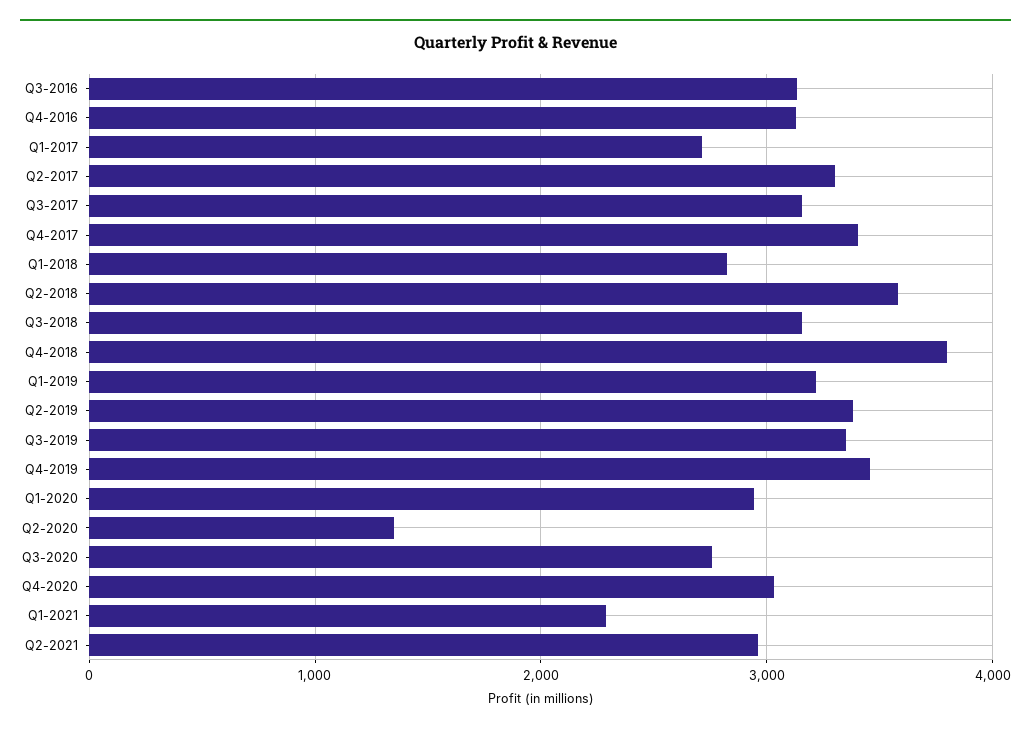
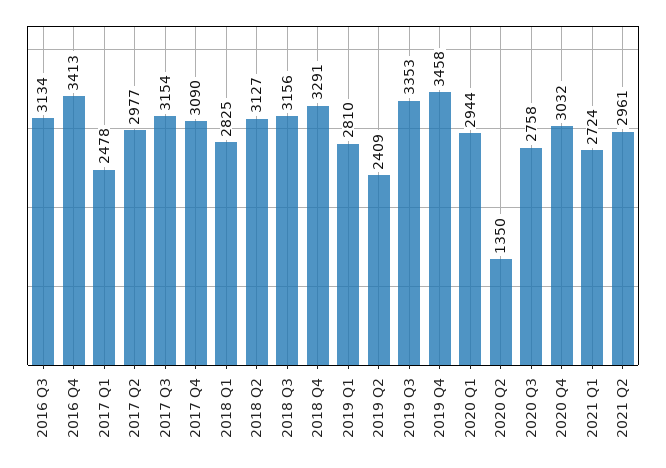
Q4-2016: 3100 -> 3413
Q1-2017: 2700 -> 2478
Q2-2017: 3300 -> 2977
Q4-2017: 3400 -> 3090
Q2-2018: 3600 -> 3127
Q4-2018: 3800 -> 3291
Q1-2019: 3200 -> 2810
Q2-2019: 3400 -> 2409
Q1-2021: 2300 -> 2724

